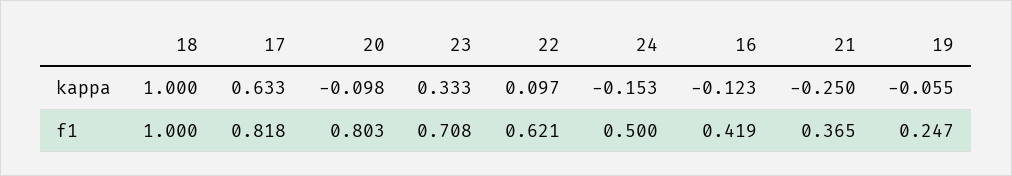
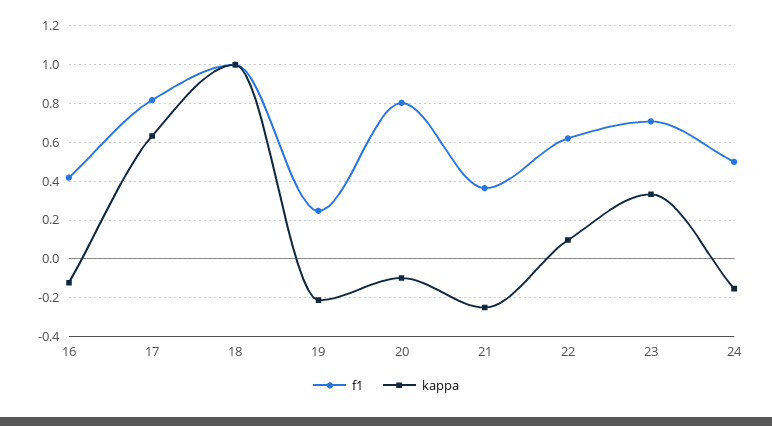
kappa, 19: -0.055 -> -0.2

